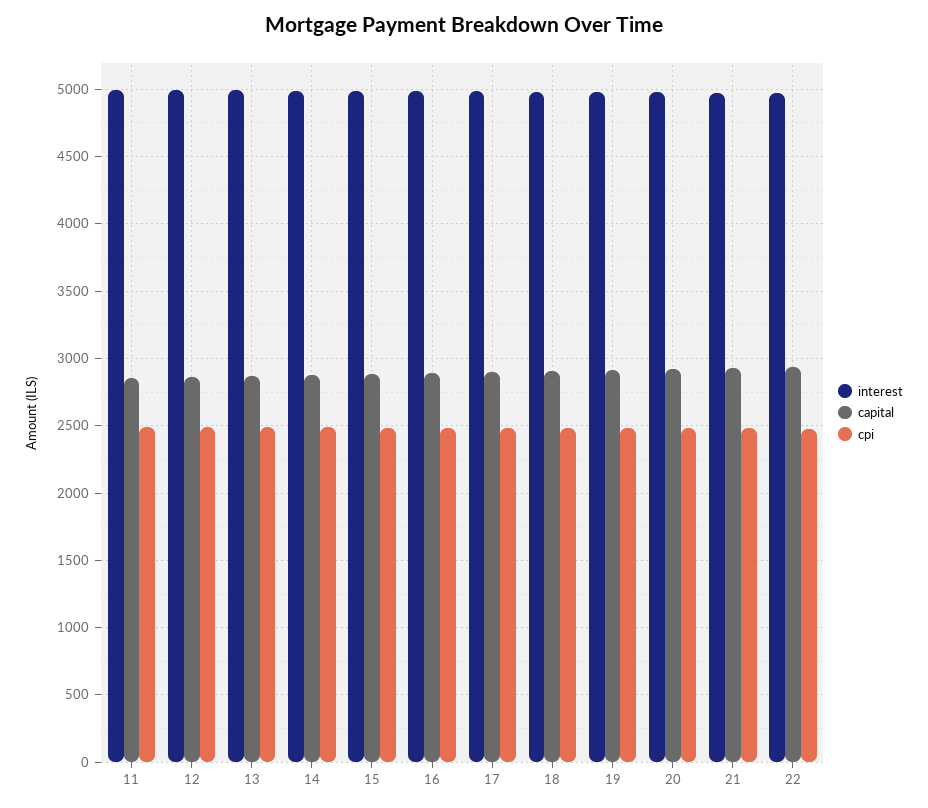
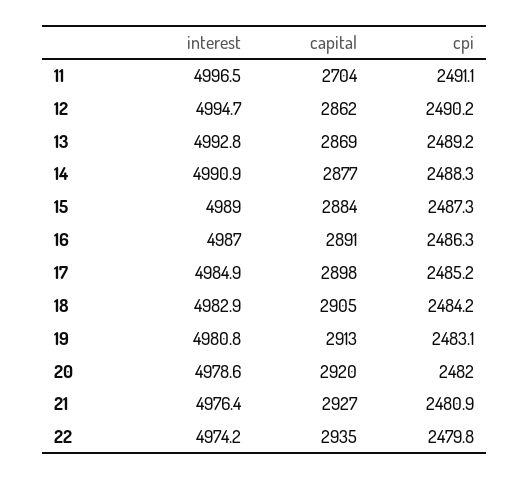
capital, 11: 2850 -> 2704

